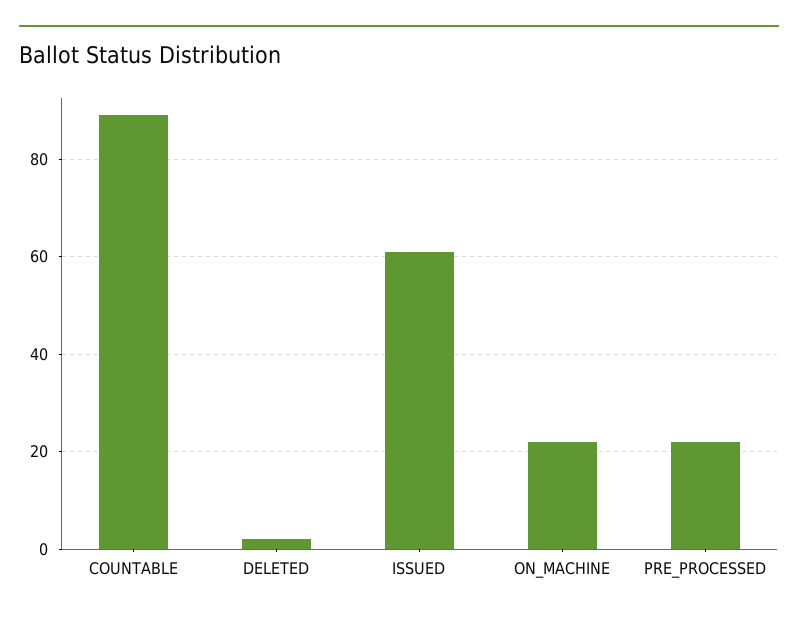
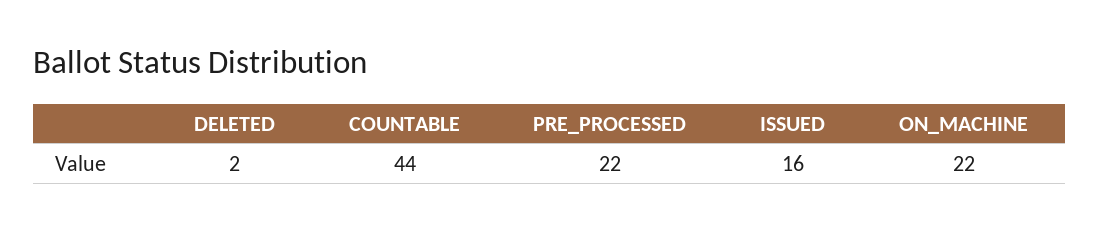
COUNTABLE: 90 -> 44
ISSUED: 60 -> 16

